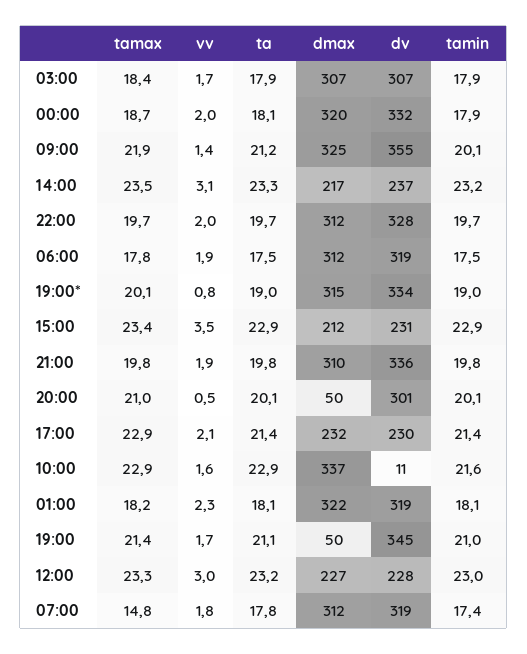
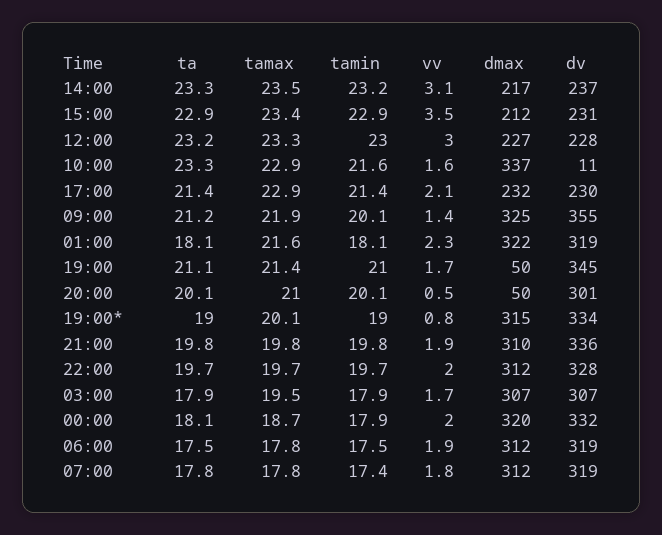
tamax, 03:00: 18.4 -> 19.5
ta, 10:00: 22.9 -> 23.3
tamax, 01:00: 18.2 -> 21.6
tamax, 07:00: 14.8 -> 17.8

